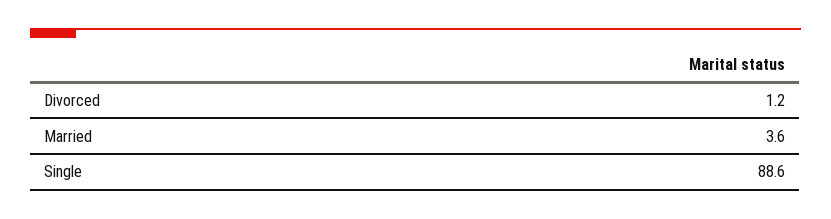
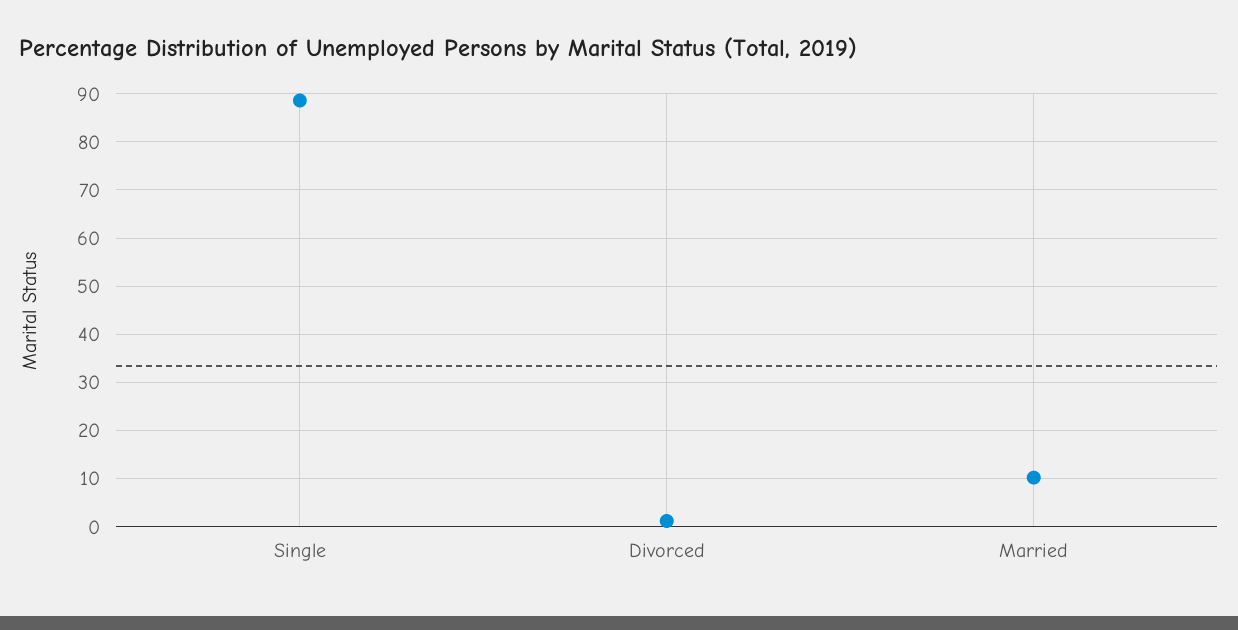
Married: 3.6 -> 10

